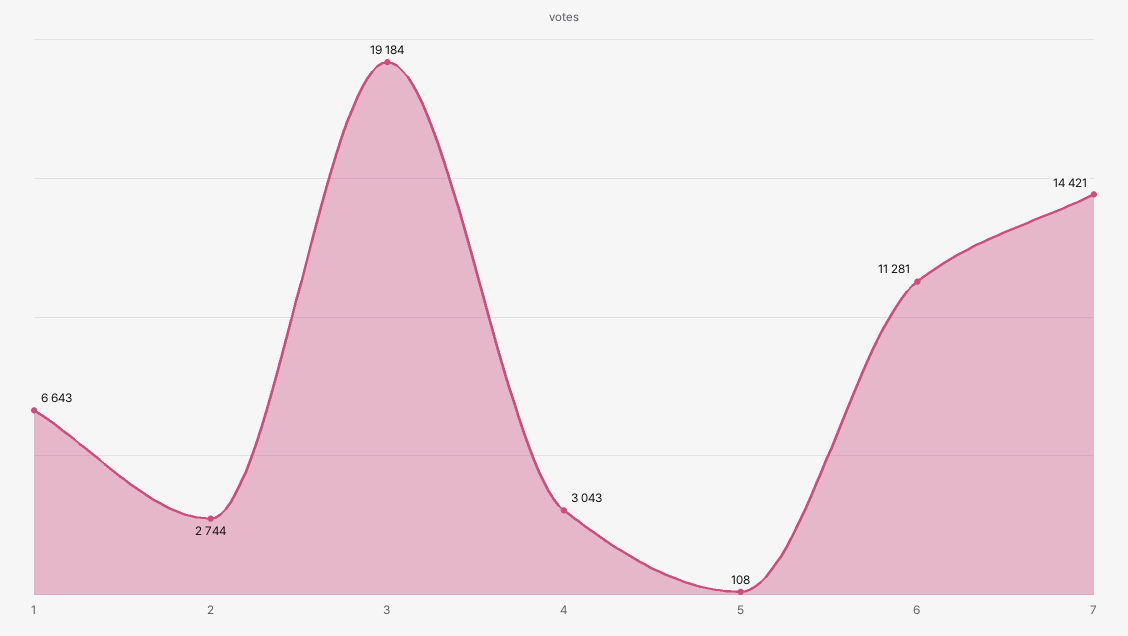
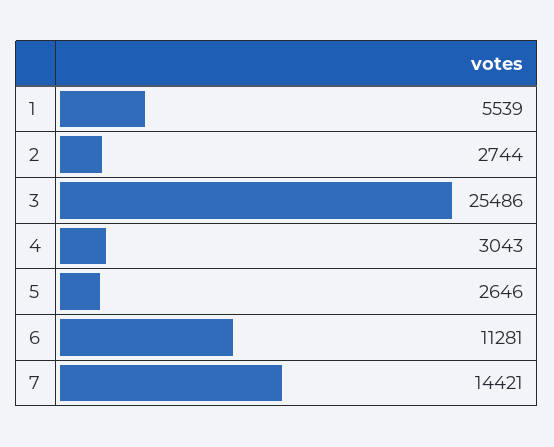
1: 6643 -> 5539
3: 19184 -> 25486
5: 108 -> 2646

